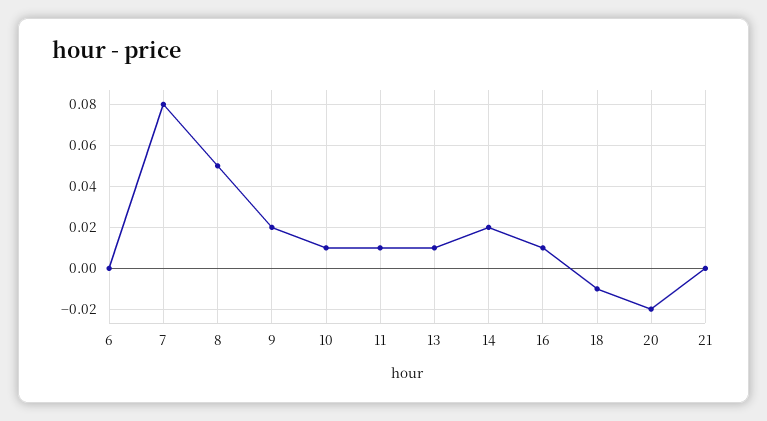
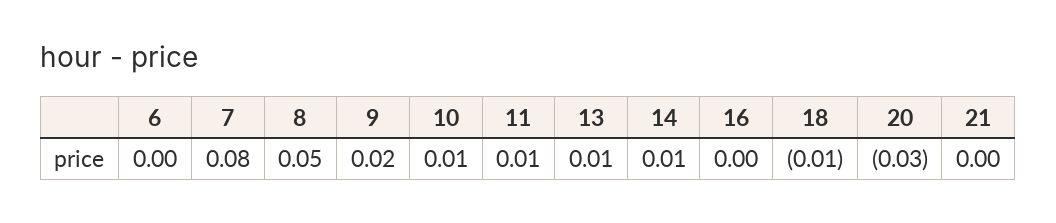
14: 0.02 -> 0.01
16: 0.01 -> 0
20: -0.02 -> -0.03

